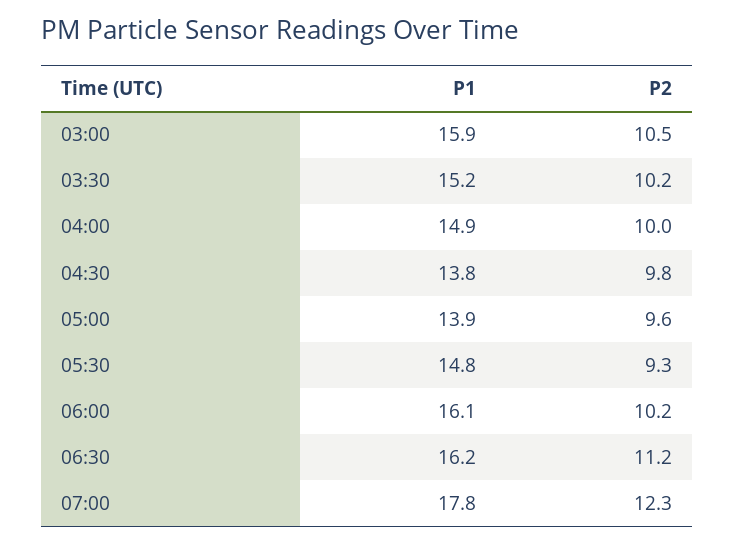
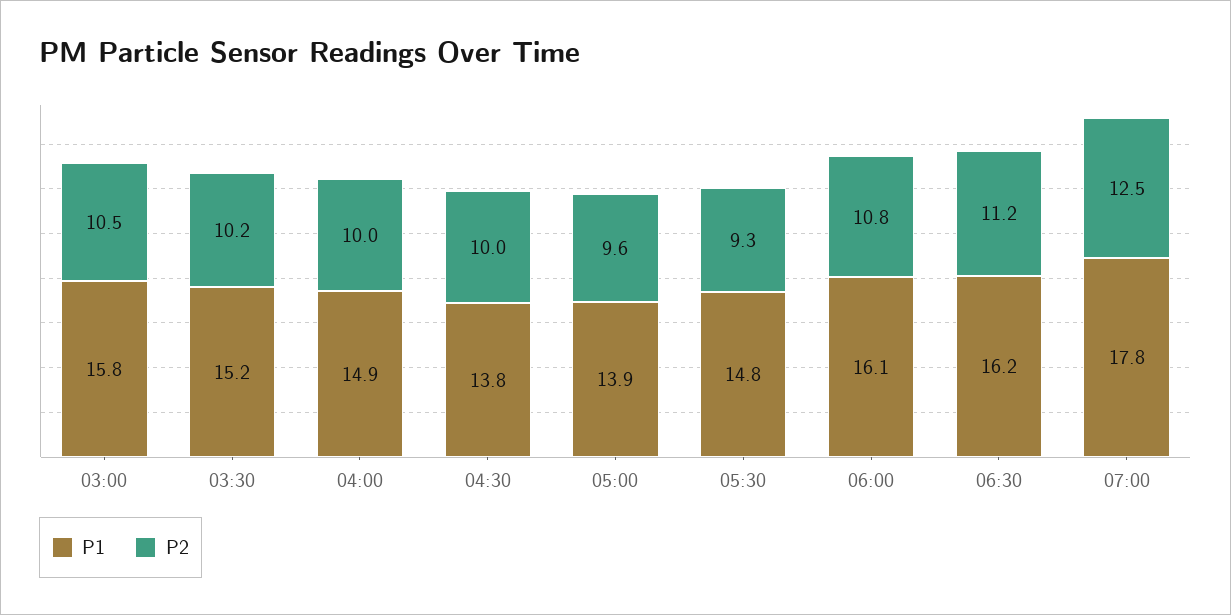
P1, 03:00: 15.9 -> 15.8
P2, 04:30: 9.8 -> 10
P2, 06:00: 10.2 -> 10.8
P2, 07:00: 12.3 -> 12.5

